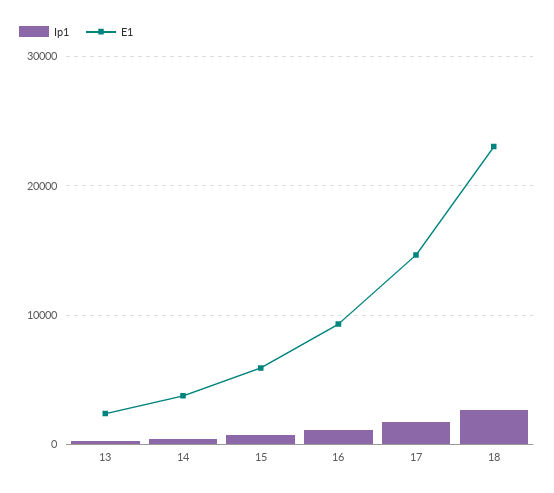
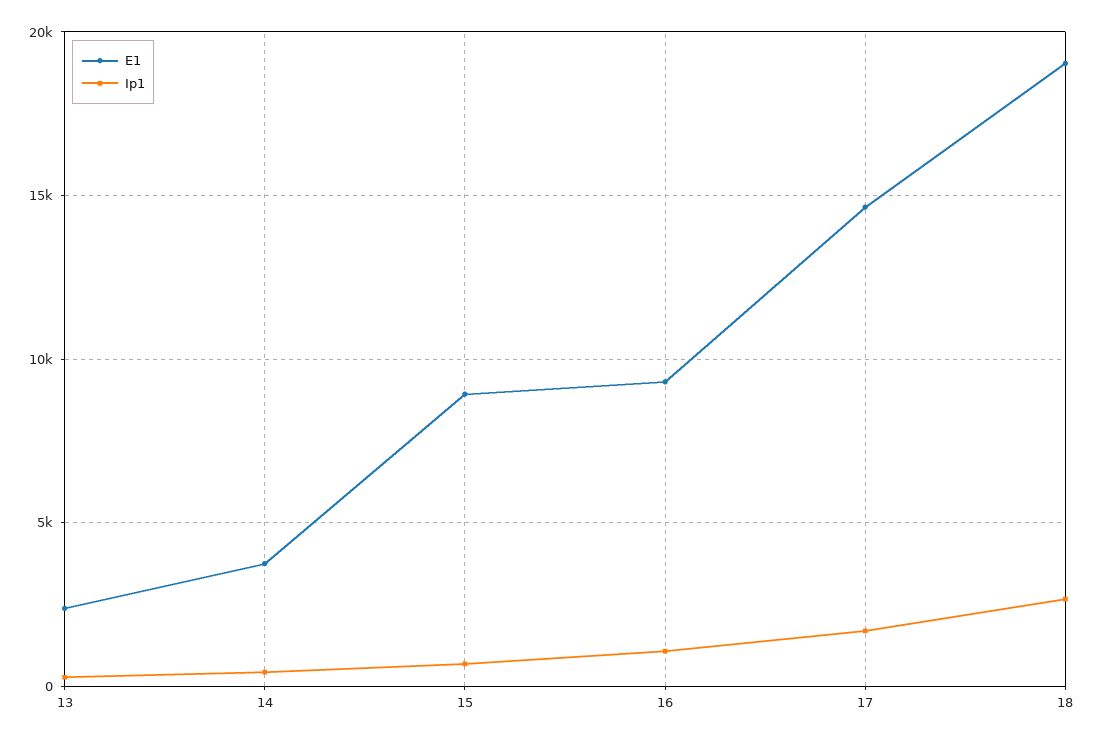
E1, 15: 6000 -> 9000
E1, 18: 23000 -> 19000

